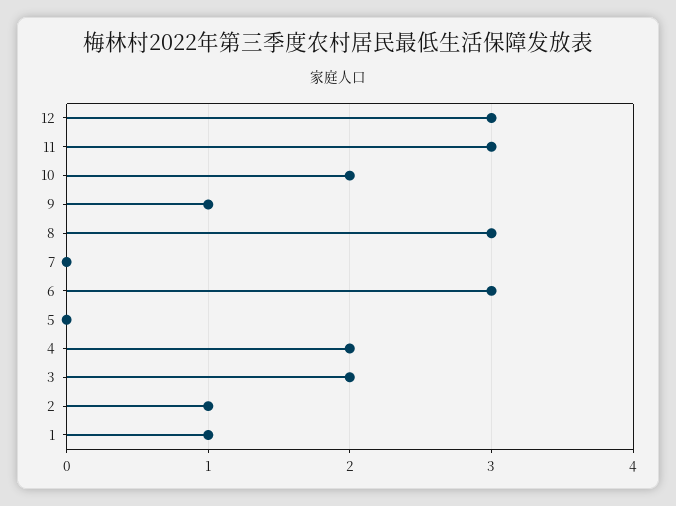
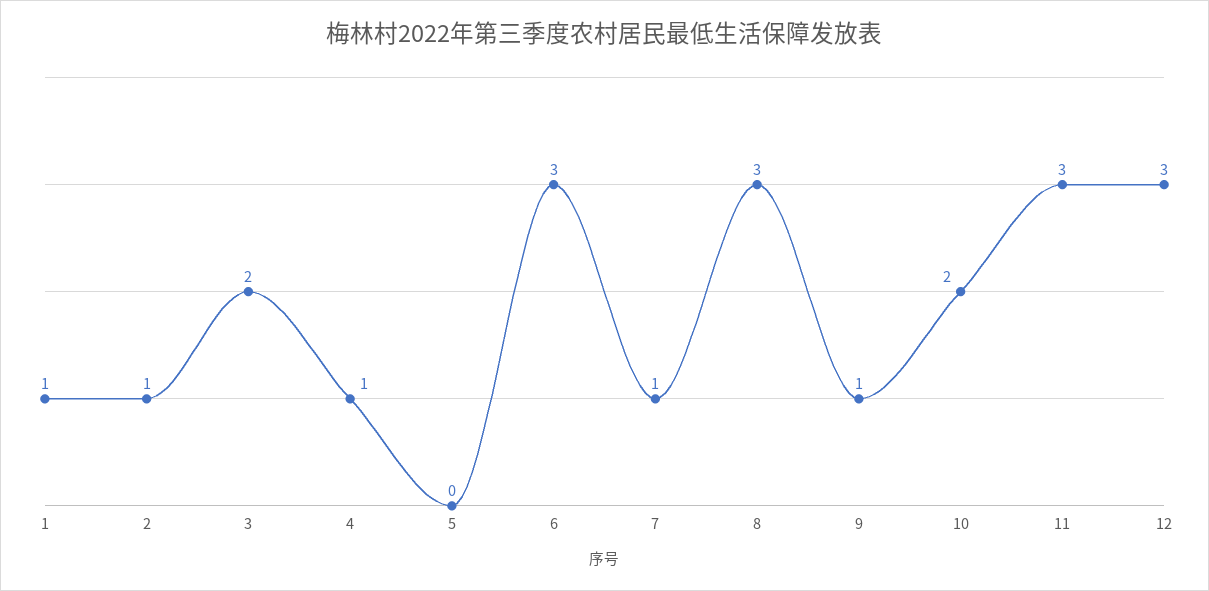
7: 0 -> 1
4: 2 -> 1

